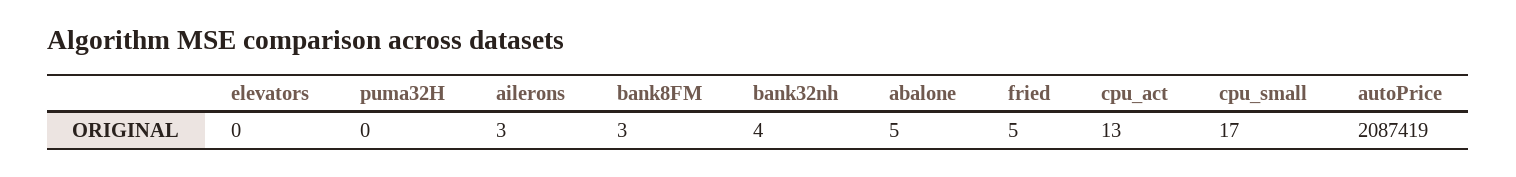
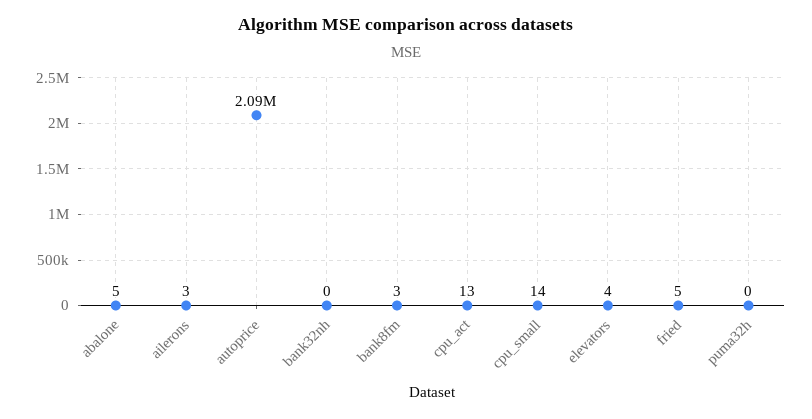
elevators: 0 -> 4
bank32nh: 4 -> 0
cpu_small: 17 -> 14

